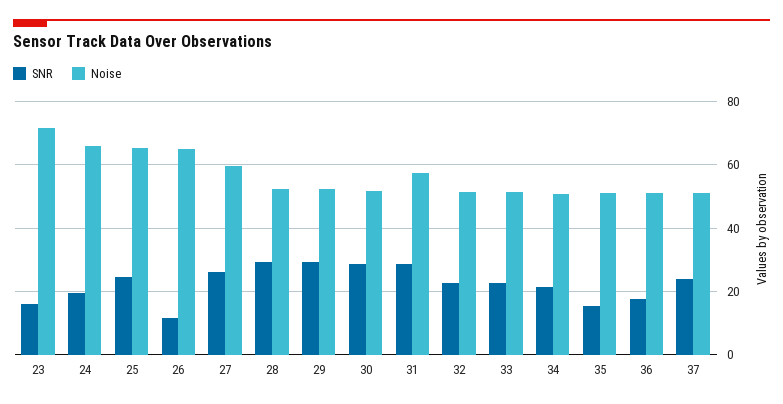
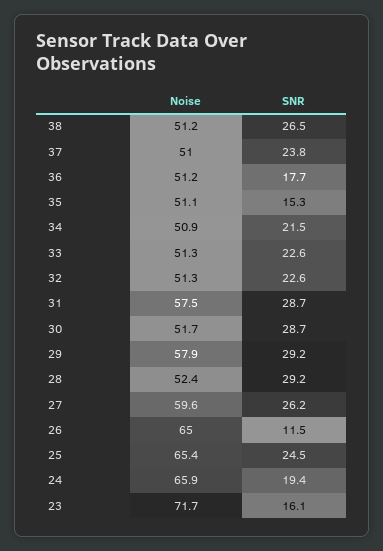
Noise, 29: 52 -> 57.9
Noise, 38: none -> 51.2
SNR, 38: none -> 26.5

